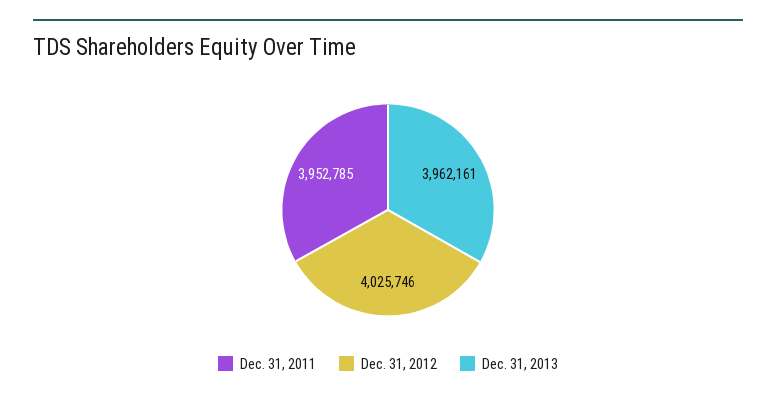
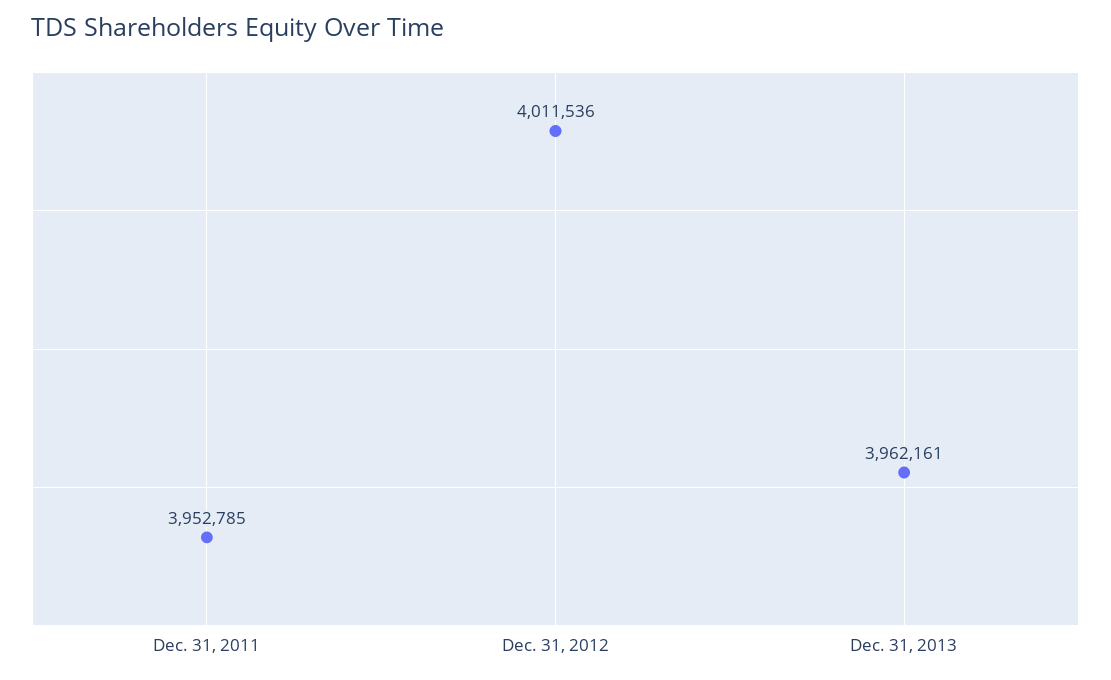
Dec. 31, 2012: 4025746 -> 4011536

